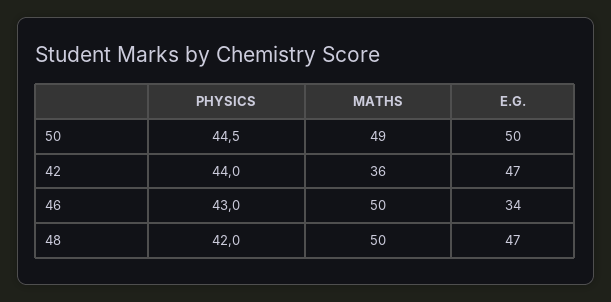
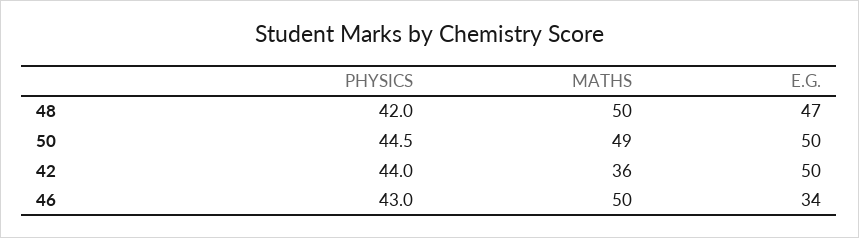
E.G., 42: 47 -> 50

